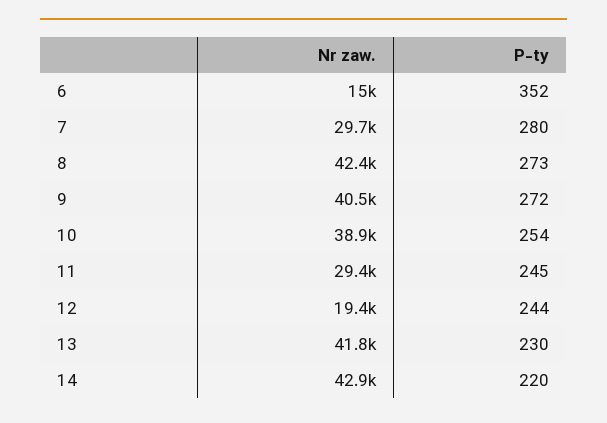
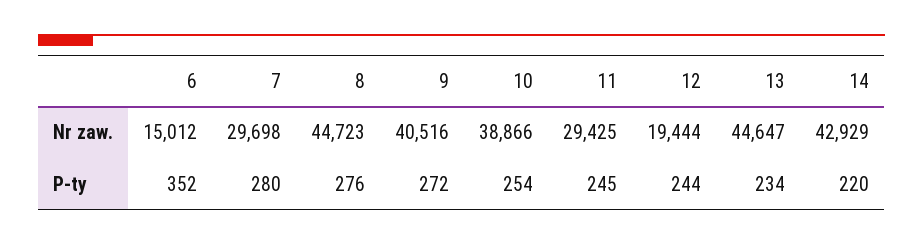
Nr zaw., 8: 42400 -> 44723
P-ty, 8: 273 -> 276
Nr zaw., 13: 41800 -> 44647
P-ty, 13: 230 -> 234

